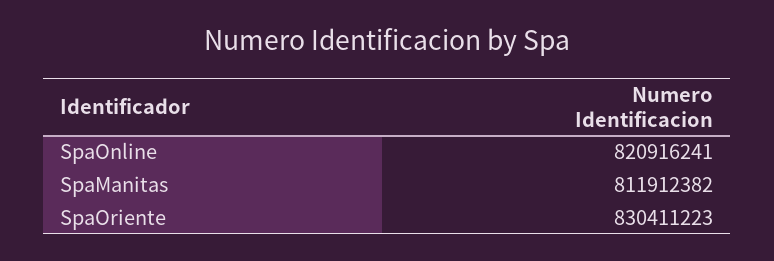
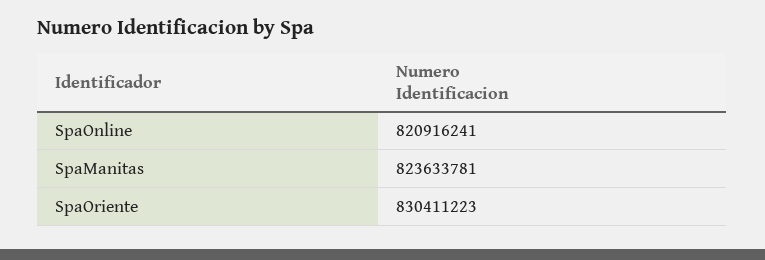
SpaManitas: 811912382 -> 823633781

